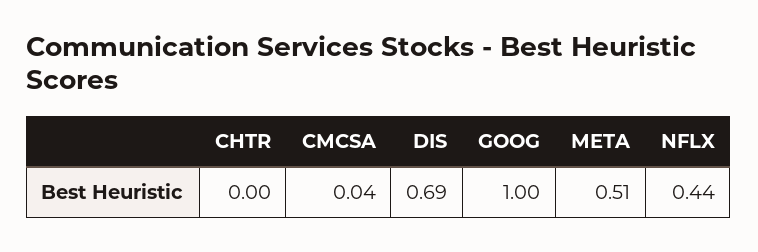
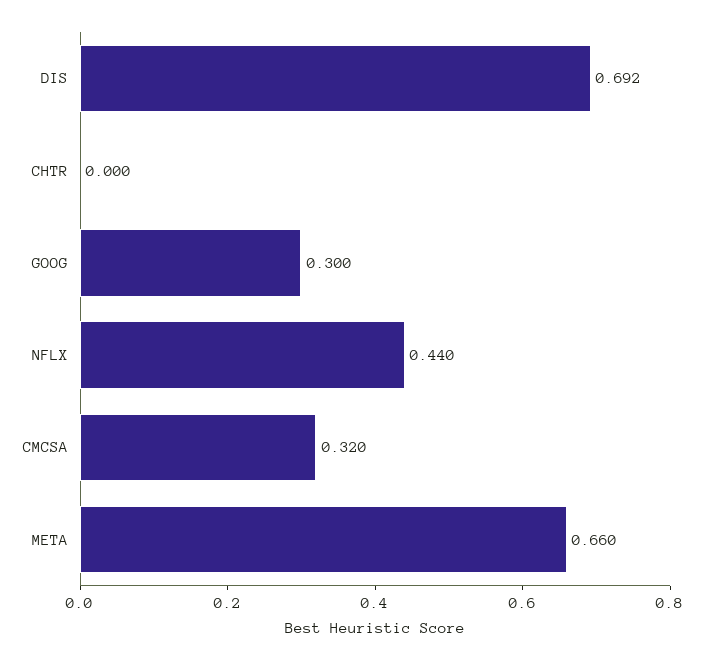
CMCSA: 0.04 -> 0.32
GOOG: 1 -> 0.3
META: 0.51 -> 0.66

